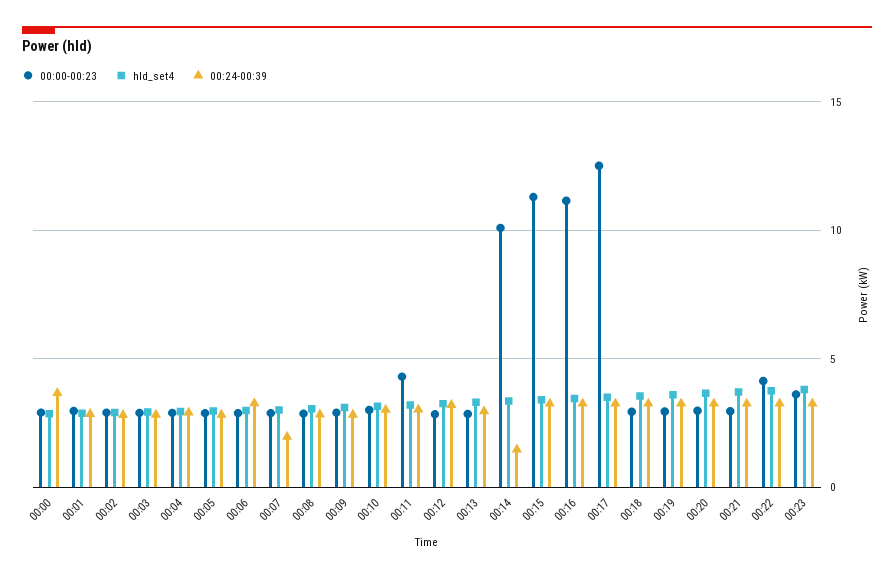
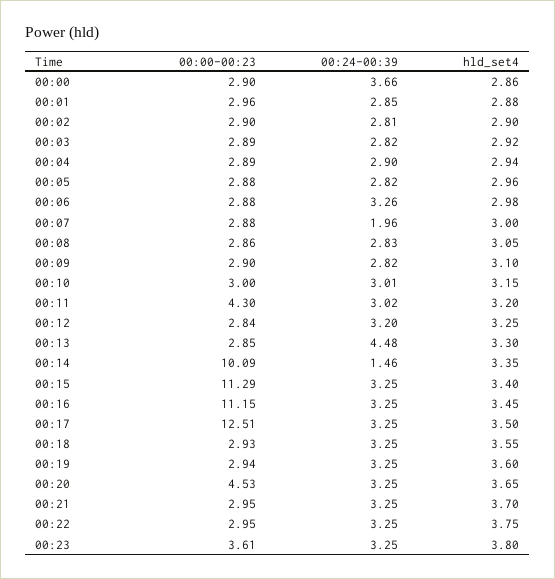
00:24-00:39, 00:13: 3 -> 4.48
00:00-00:23, 00:20: 3 -> 4.53
00:00-00:23, 00:22: 4 -> 2.95

